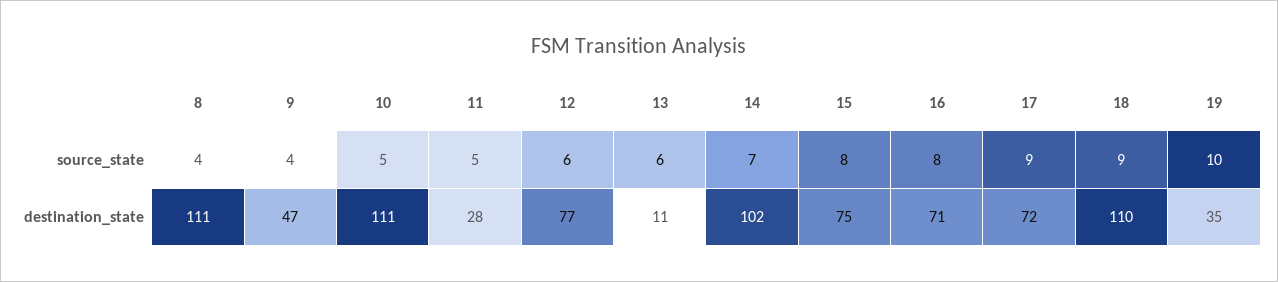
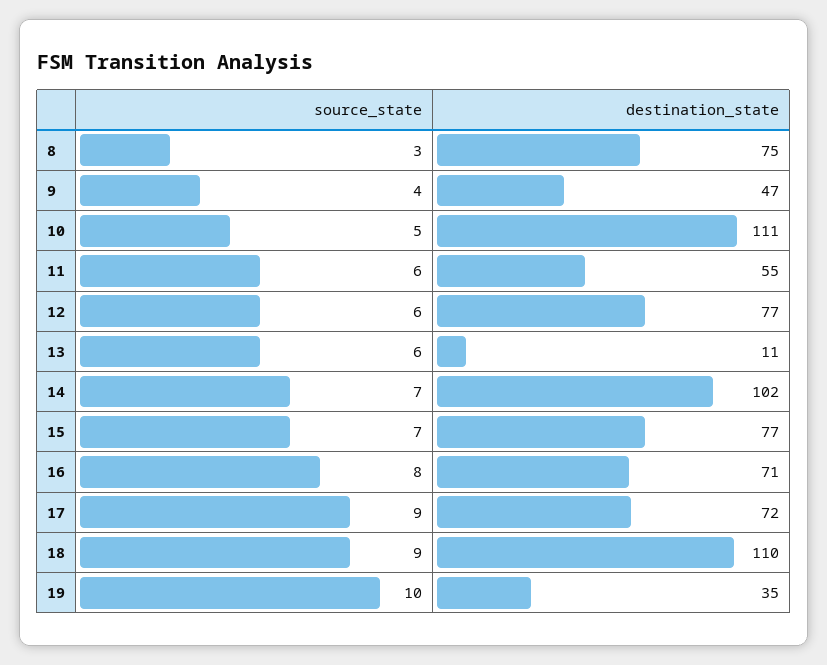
8, source_state: 4 -> 3
11, source_state: 5 -> 6
15, source_state: 8 -> 7
8, destination_state: 111 -> 75
11, destination_state: 28 -> 55
15, destination_state: 75 -> 77

